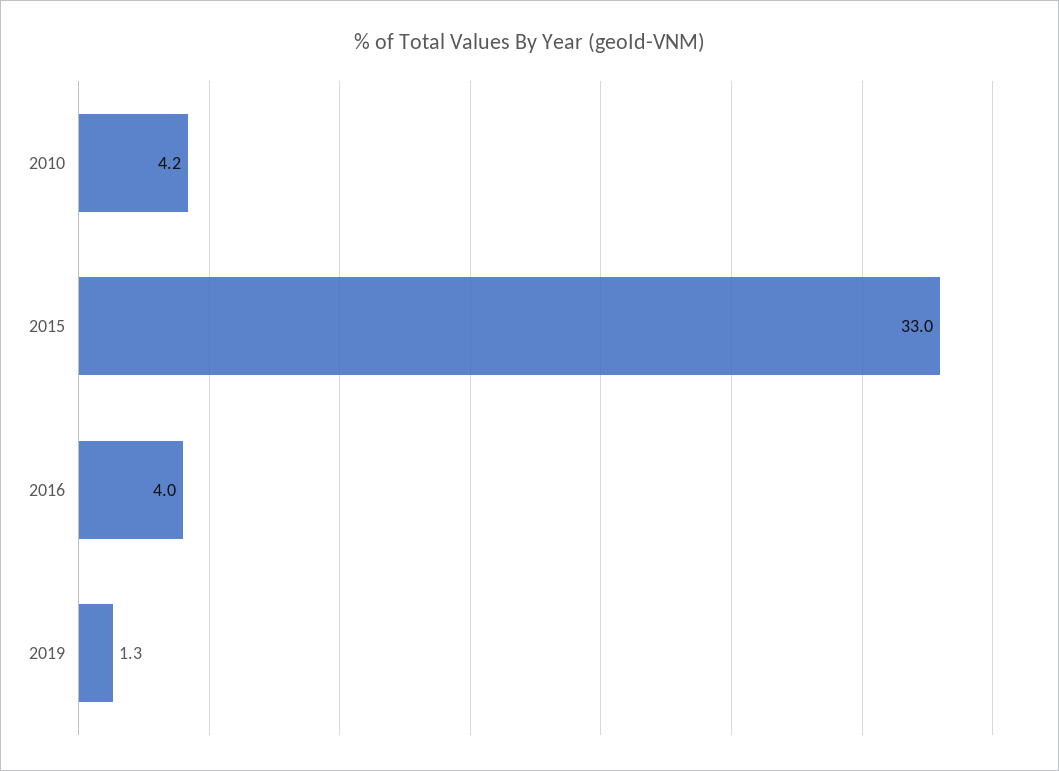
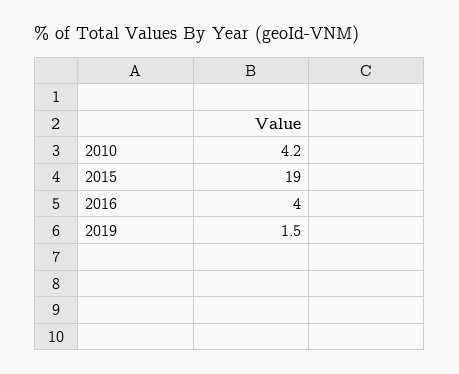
2015: 33 -> 19
2019: 1.3 -> 1.5

